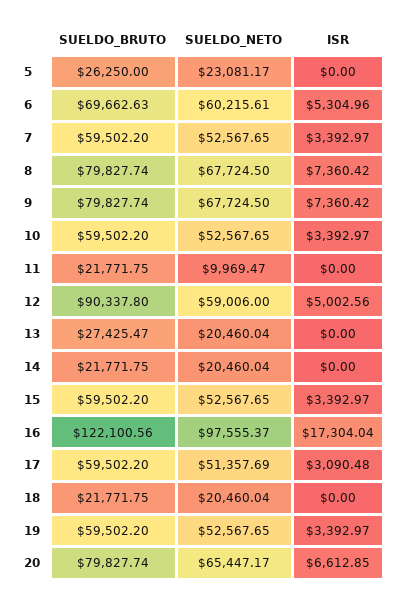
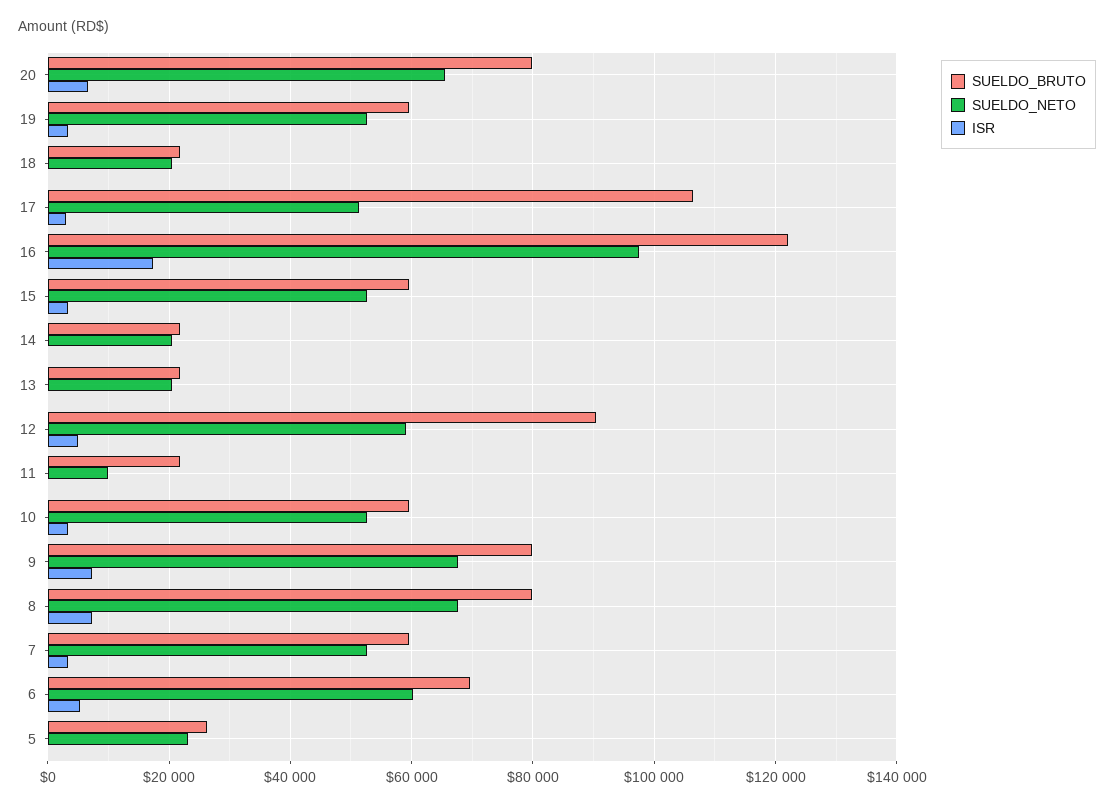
SUELDO_BRUTO, 13: 27425.47 -> 22000
SUELDO_BRUTO, 17: 59502.2 -> 106000

